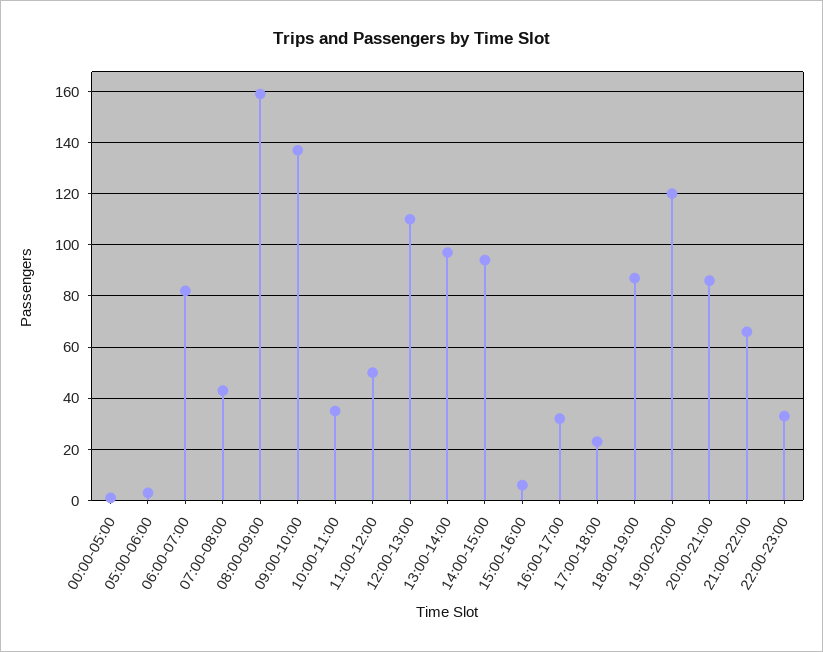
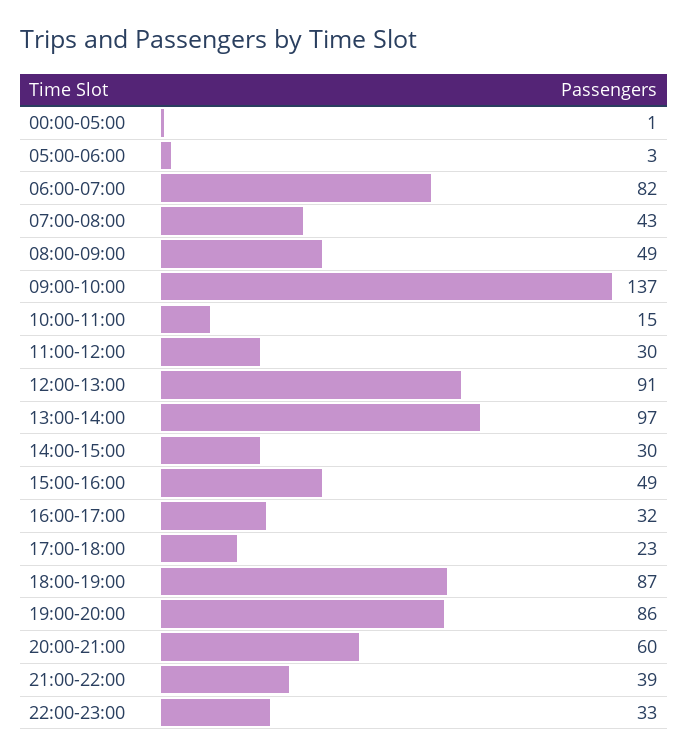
08:00-09:00: 160 -> 49
10:00-11:00: 35 -> 15
11:00-12:00: 50 -> 30
12:00-13:00: 110 -> 91
14:00-15:00: 95 -> 30
15:00-16:00: 5 -> 49
19:00-20:00: 120 -> 86
20:00-21:00: 85 -> 60
21:00-22:00: 65 -> 39

